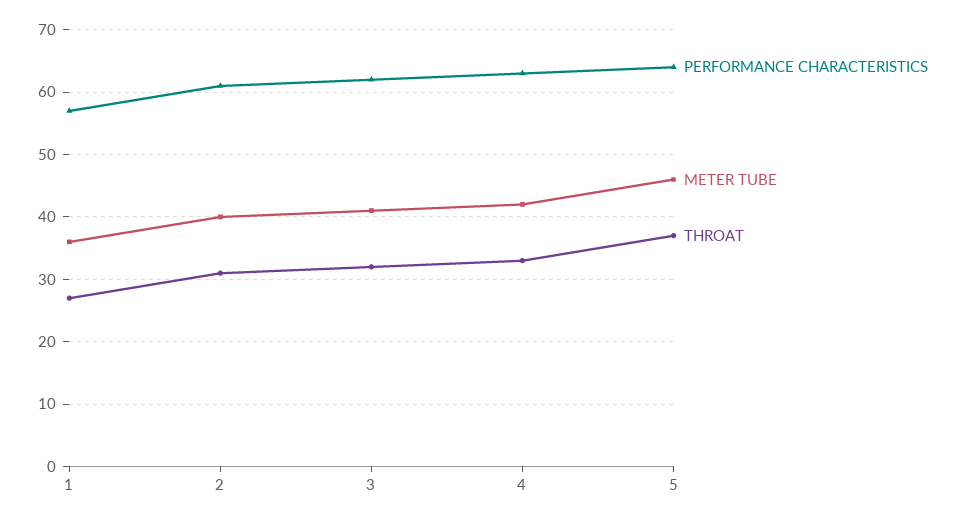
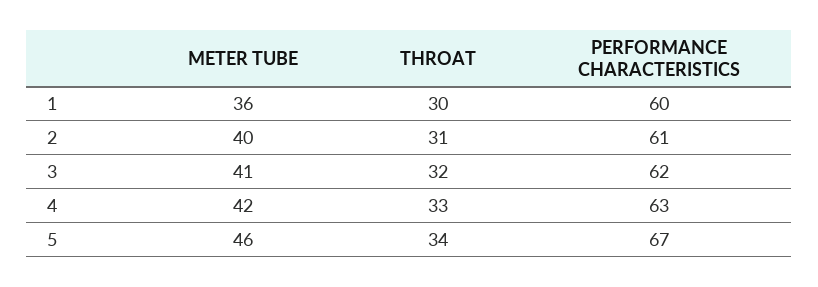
PERFORMANCE CHARACTERISTICS, 1: 57 -> 60
THROAT, 1: 27 -> 30
PERFORMANCE CHARACTERISTICS, 5: 64 -> 67
THROAT, 5: 37 -> 34

